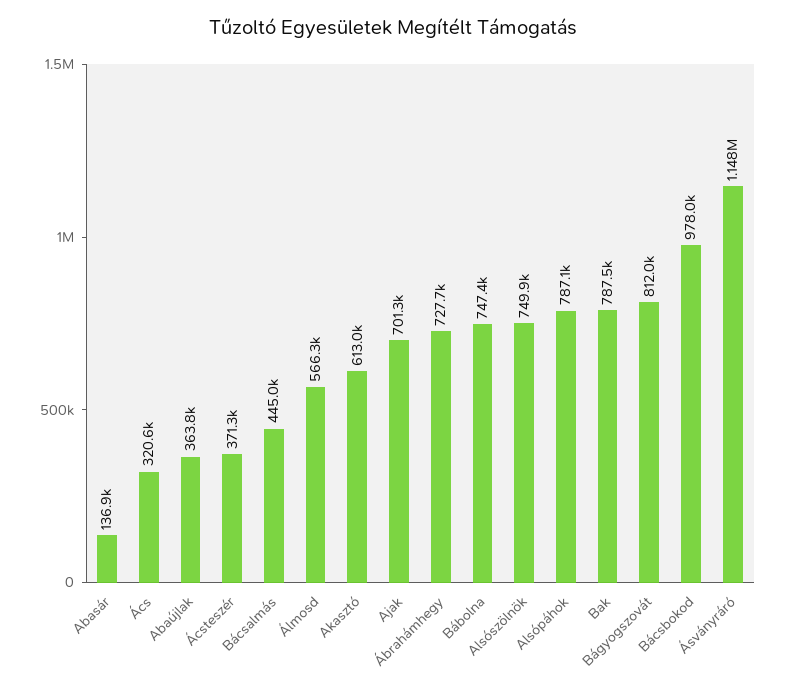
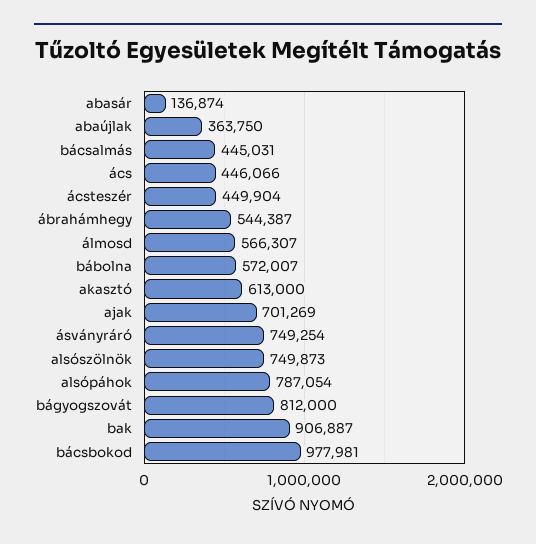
Ács: 320600 -> 446066
Ácsteszér: 371300 -> 449904
Ábrahámhegy: 727700 -> 544387
Bábolna: 747400 -> 572007
Bak: 787500 -> 906887
Ásványráró: 1148000 -> 749254

